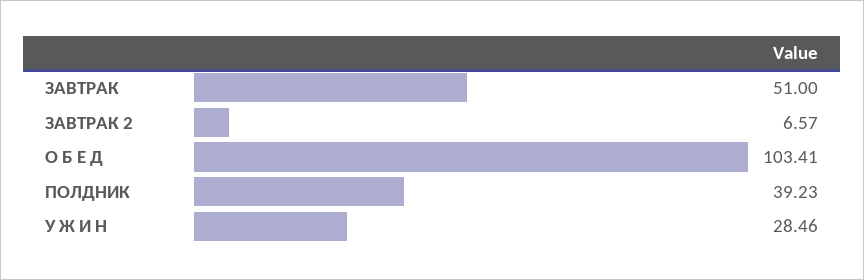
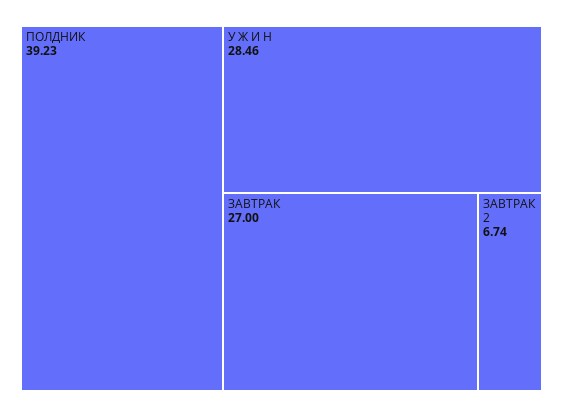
ЗАВТРАК: 51 -> 27
ЗАВТРАК 2: 6.57 -> 6.74
О Б Е Д: 103.41 -> none

